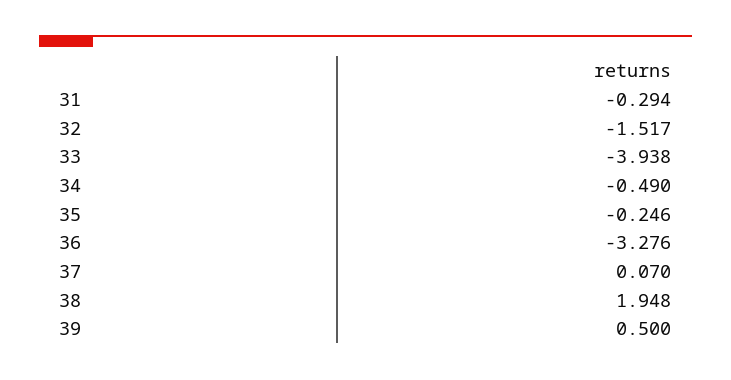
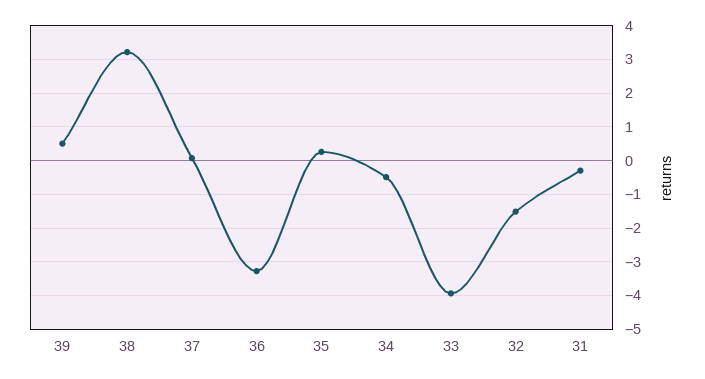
35: -0.246 -> 0.2
38: 1.948 -> 3.2

